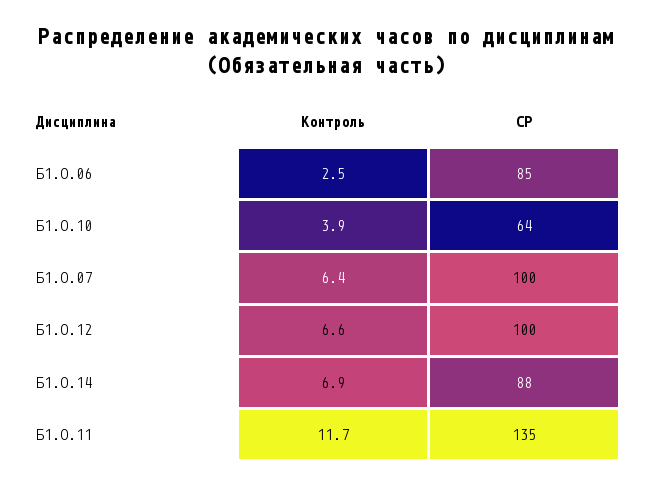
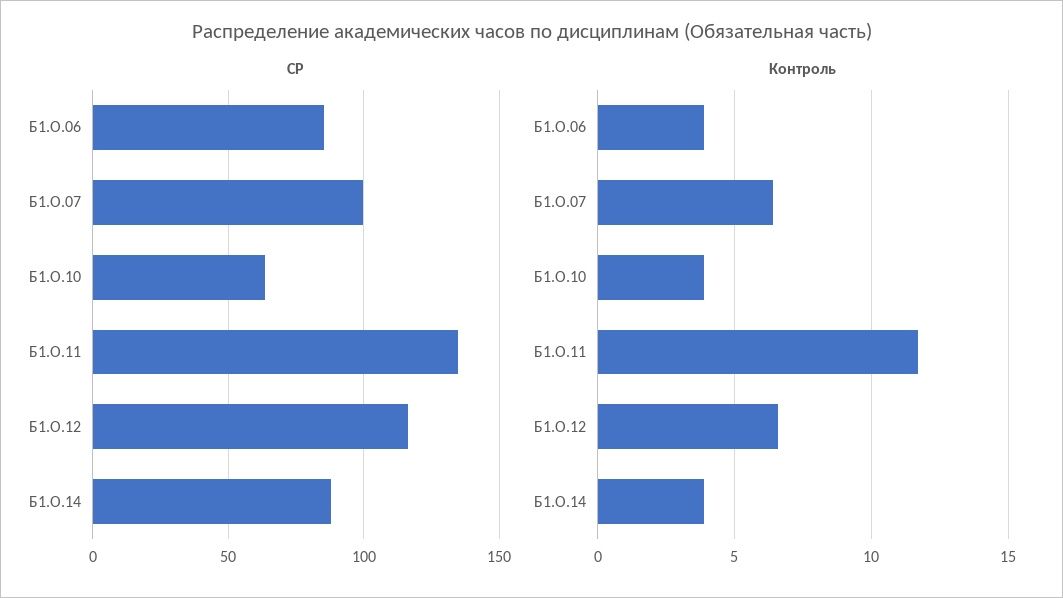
Контроль, Б1.О.06: 2.5 -> 4
СР, Б1.О.12: 100 -> 115
Контроль, Б1.О.14: 6.9 -> 4

